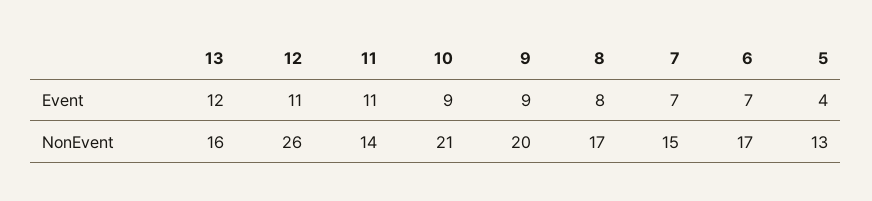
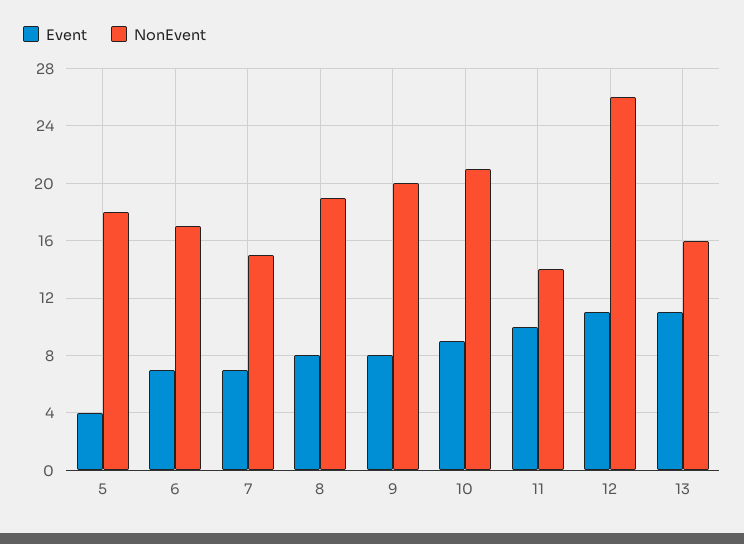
Event, 13: 12 -> 11
Event, 11: 11 -> 10
Event, 9: 9 -> 8
NonEvent, 8: 17 -> 19
NonEvent, 5: 13 -> 18

